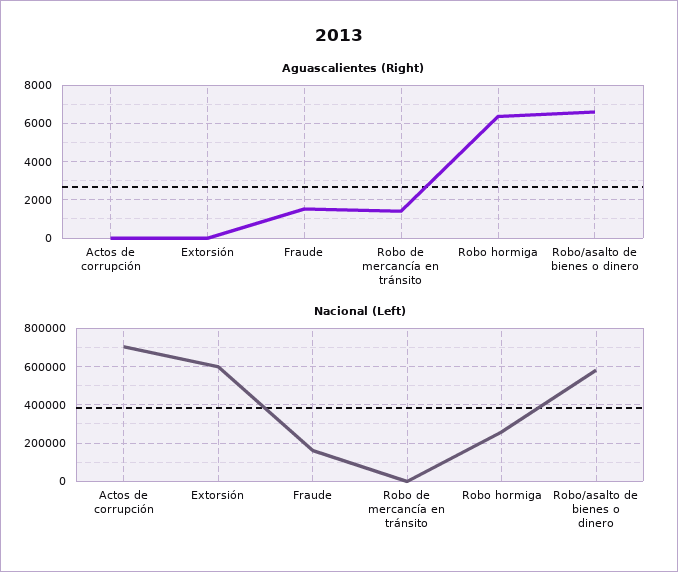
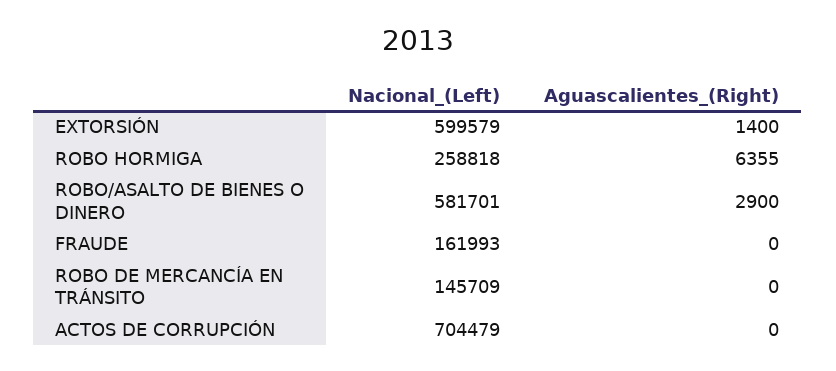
Aguascalientes (Right), Extorsión: 0 -> 1400
Aguascalientes (Right), Fraude: 1500 -> 0
Aguascalientes (Right), Robo de mercancía en tránsito: 1500 -> 0
Aguascalientes (Right), Robo/asalto de bienes o dinero: 6500 -> 2900
Nacional (Left), Robo de mercancía en tránsito: 0 -> 145709

